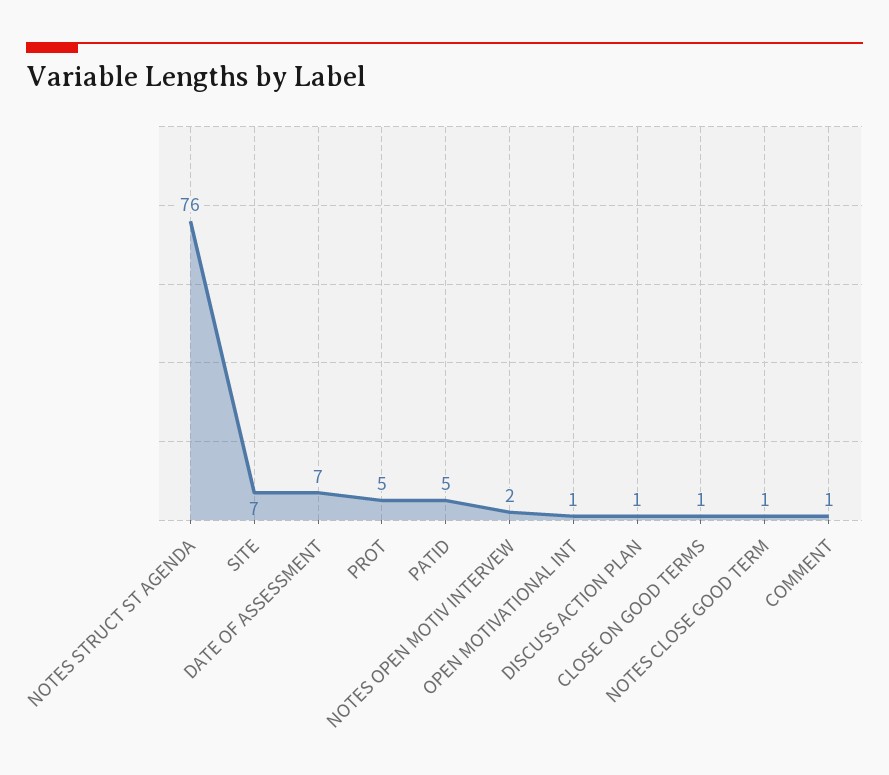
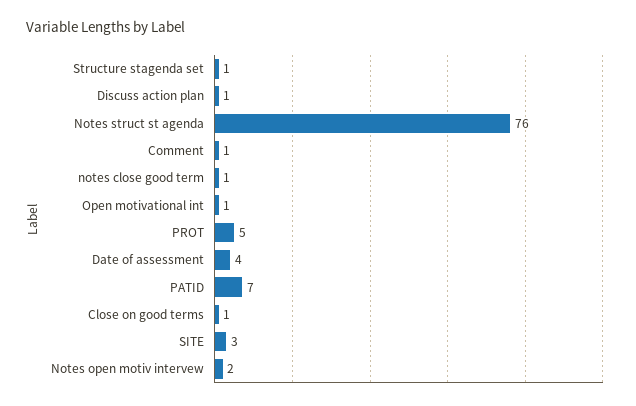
SITE: 7 -> 3
DATE OF ASSESSMENT: 7 -> 4
PATID: 5 -> 7
Structure stagenda set: none -> 1

